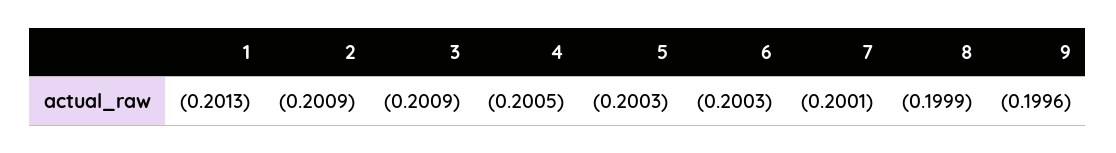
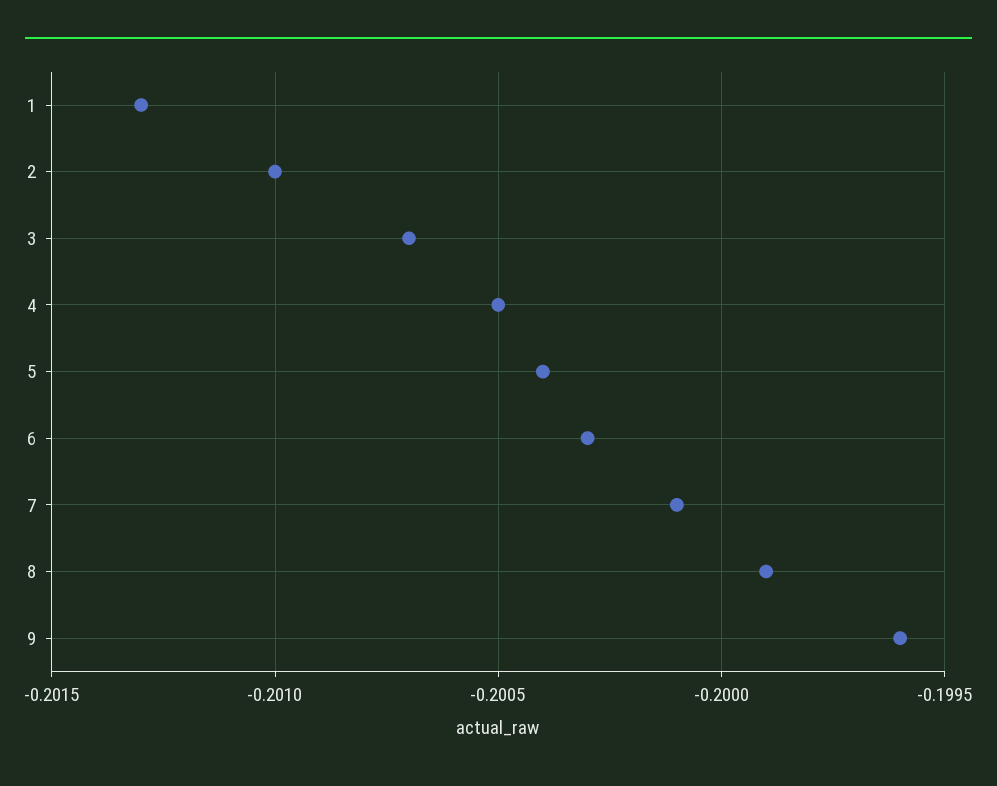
2: -0.2009 -> -0.201
3: -0.2009 -> -0.2007
5: -0.2003 -> -0.2004

